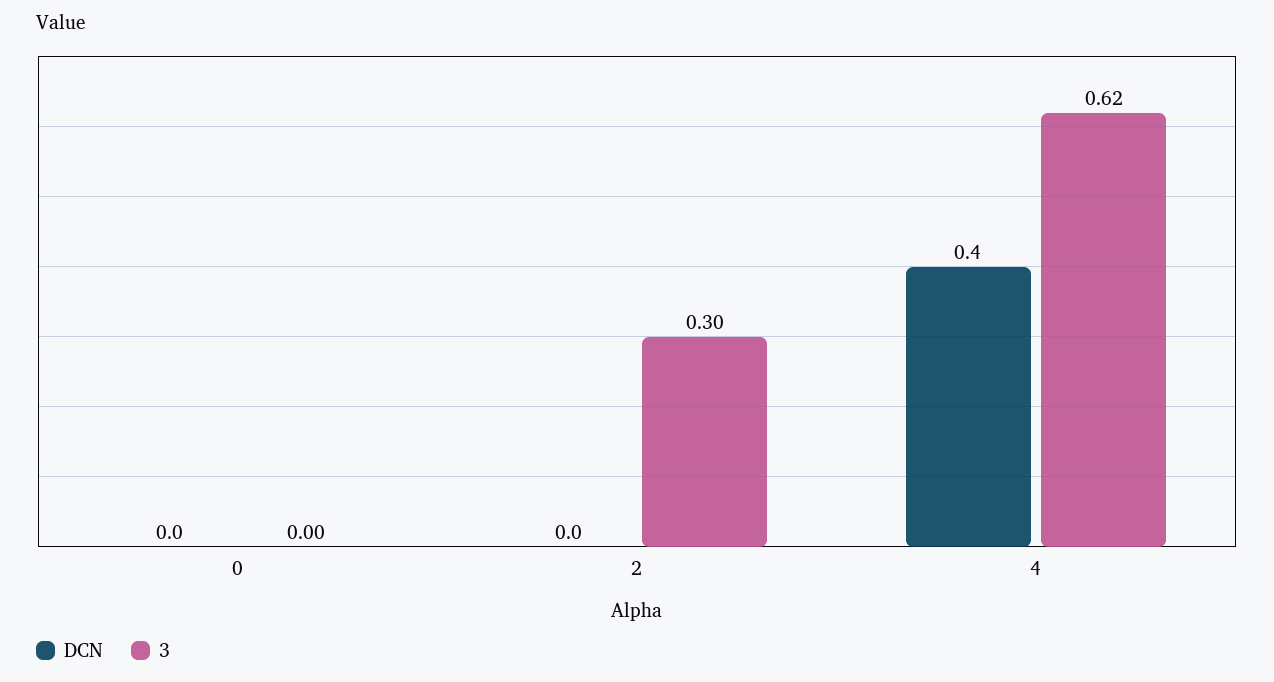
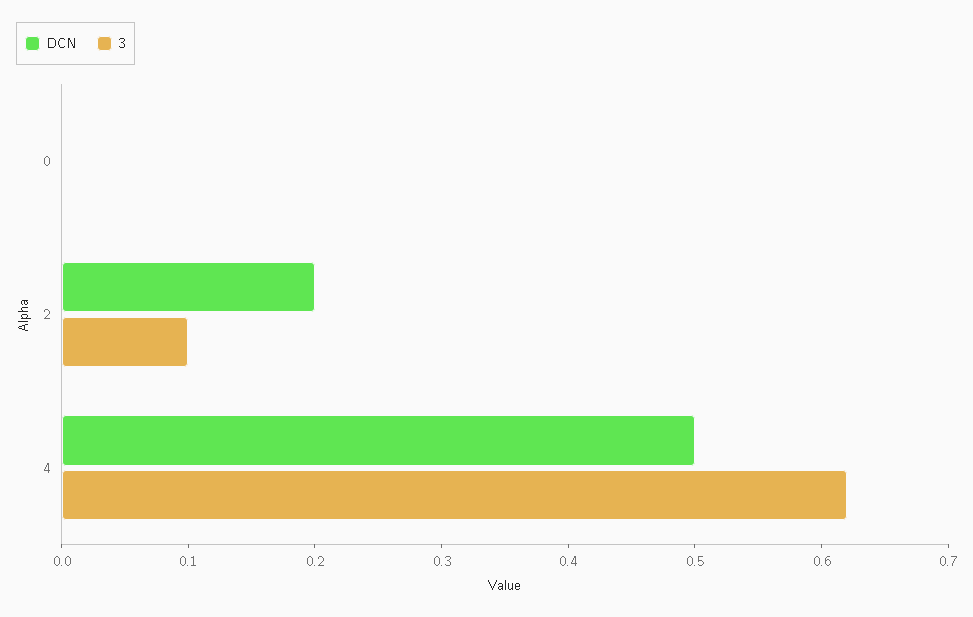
DCN, 2: 0 -> 0.2
3, 2: 0.3 -> 0.1
DCN, 4: 0.4 -> 0.5

